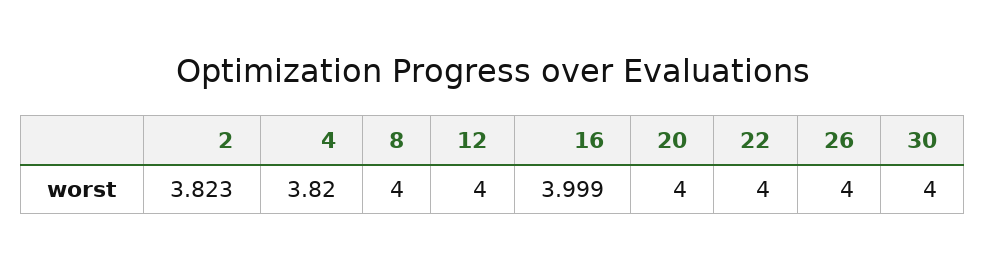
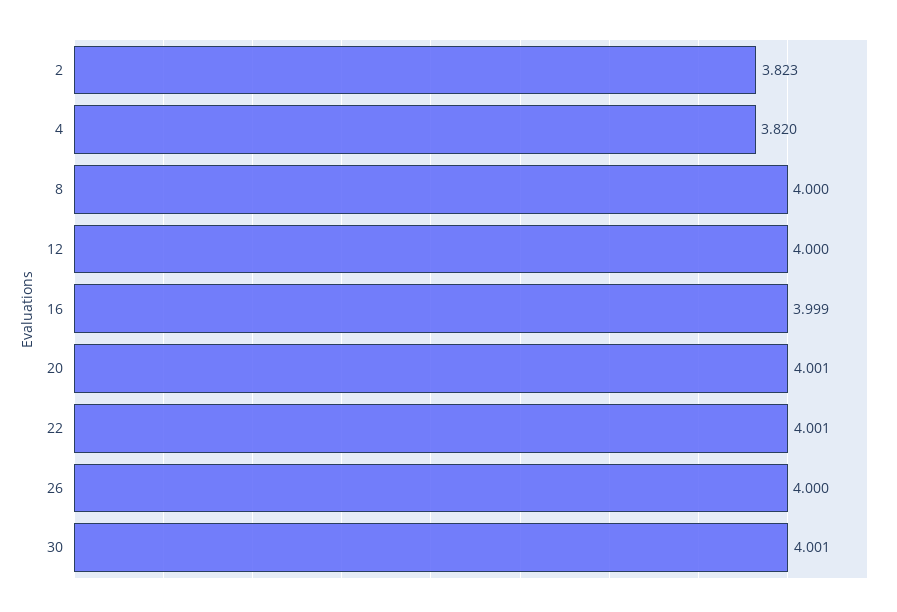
20: 4 -> 4.001
22: 4 -> 4.001
30: 4 -> 4.001

